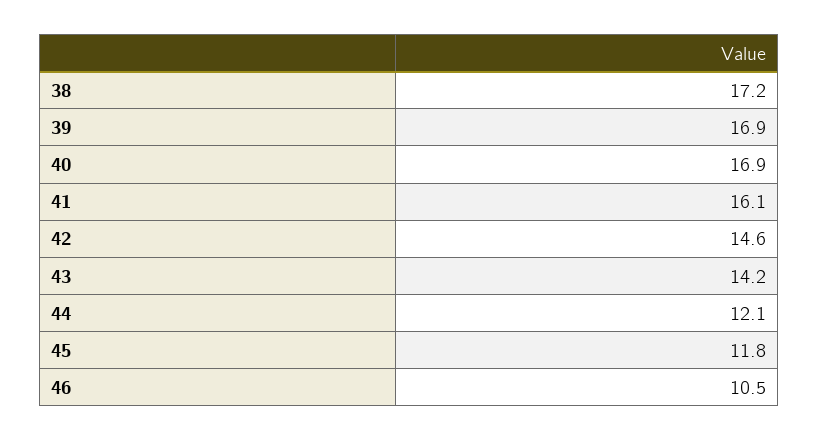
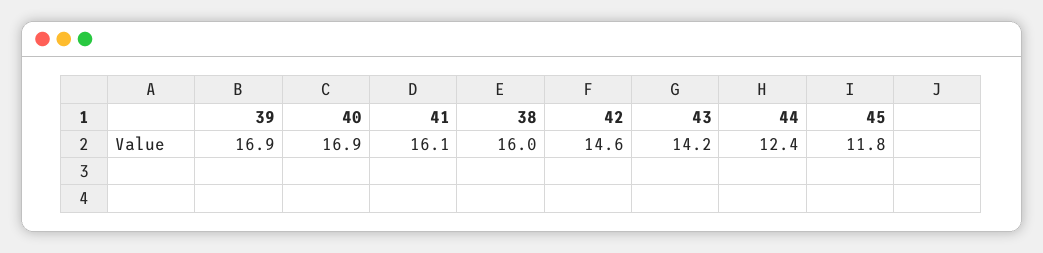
38: 17.2 -> 16
44: 12.1 -> 12.4
46: 10.5 -> none

